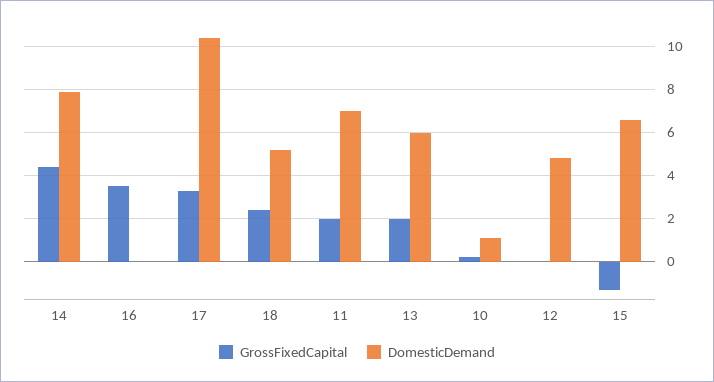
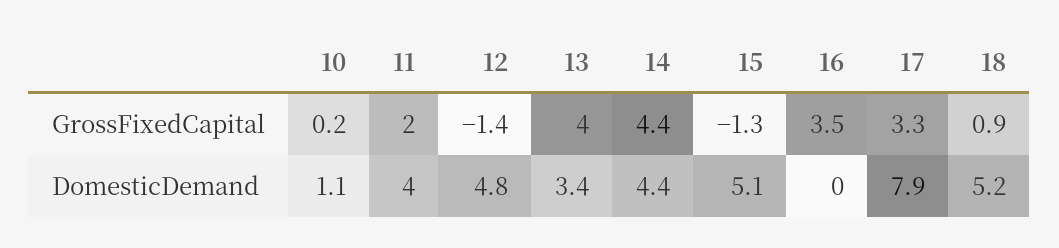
DomesticDemand, 14: 8 -> 4.4
DomesticDemand, 17: 10.5 -> 7.9
GrossFixedCapital, 18: 2.5 -> 0.9
DomesticDemand, 11: 7 -> 4
GrossFixedCapital, 13: 2 -> 4
DomesticDemand, 13: 6 -> 3.4
GrossFixedCapital, 12: 0 -> -1.4
DomesticDemand, 15: 6.5 -> 5.1

